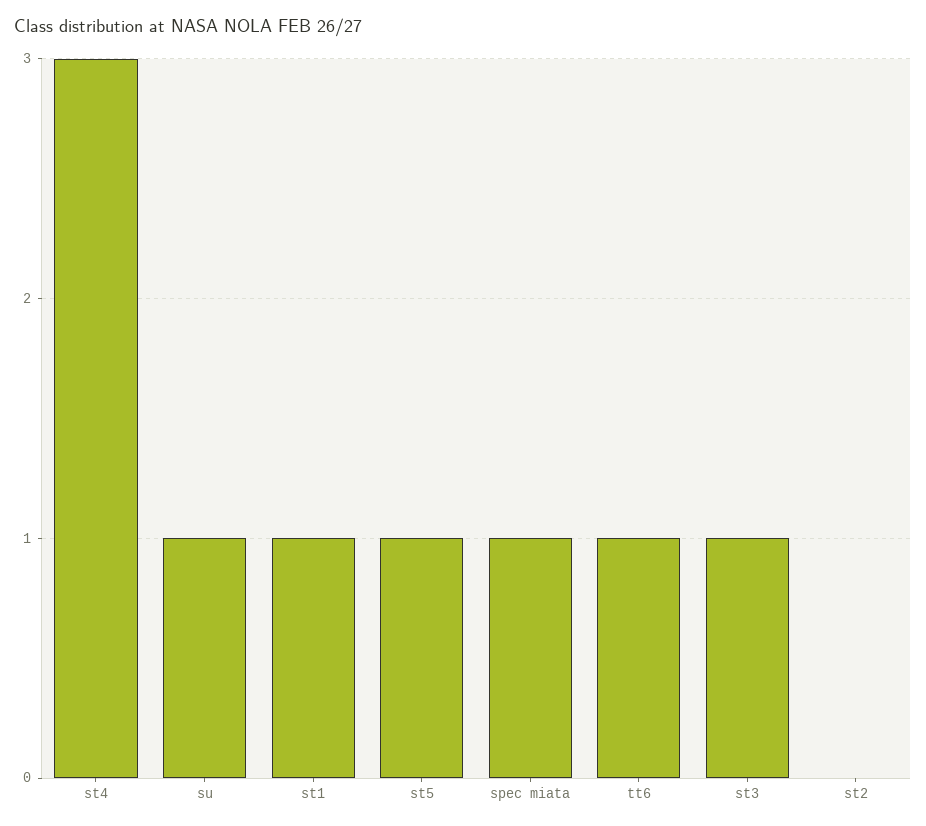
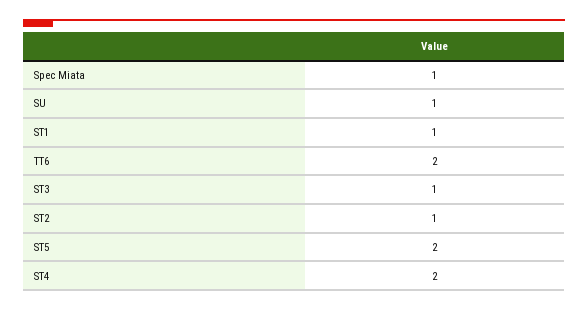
st4: 3 -> 2
st5: 1 -> 2
tt6: 1 -> 2
st2: 0 -> 1

